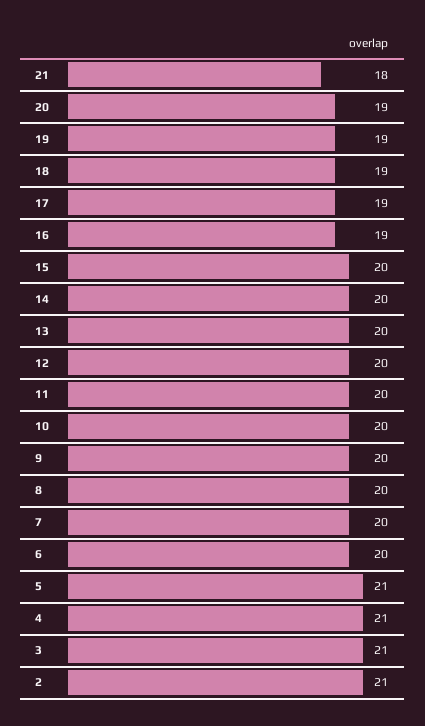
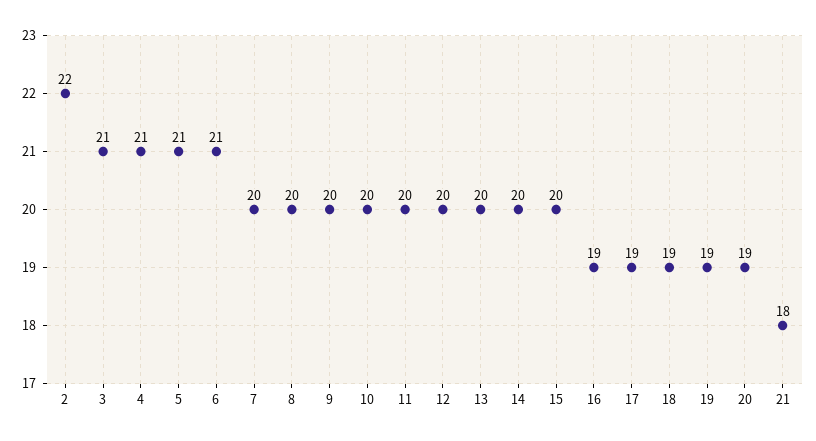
6: 20 -> 21
2: 21 -> 22

